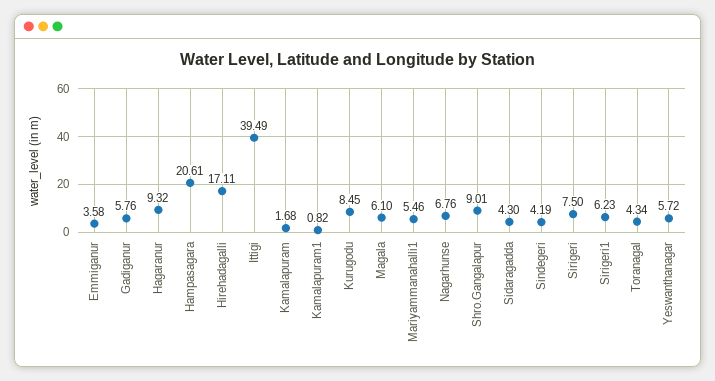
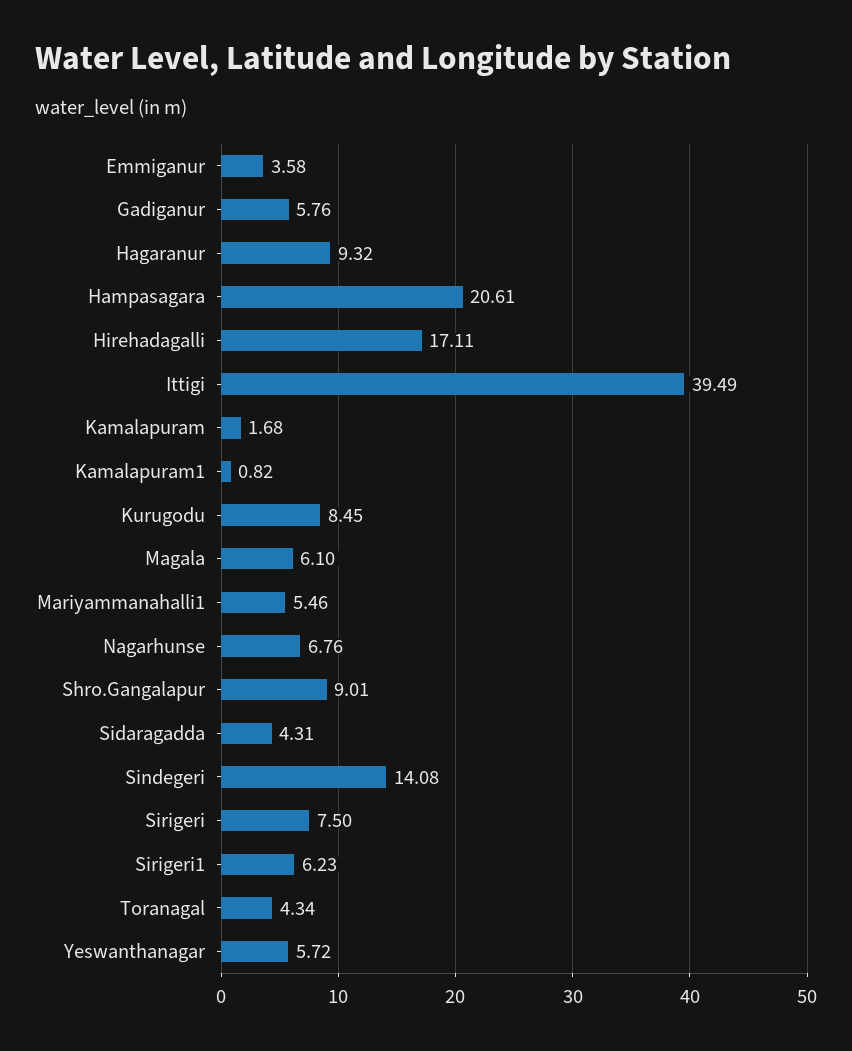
Sidaragadda: 4.3 -> 4.31
Sindegeri: 4.19 -> 14.08

